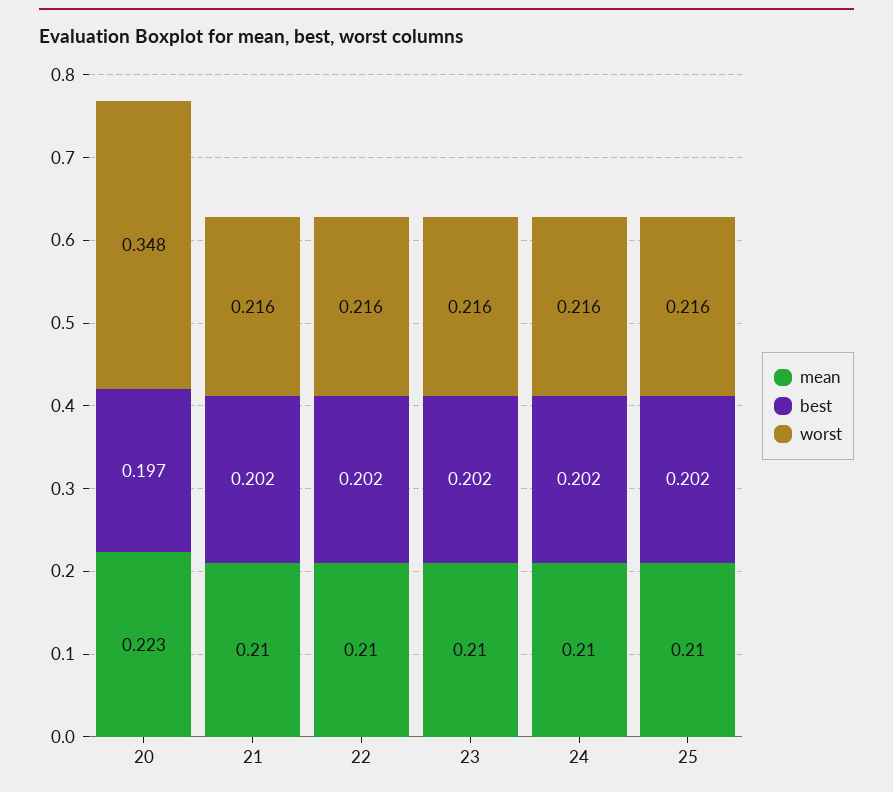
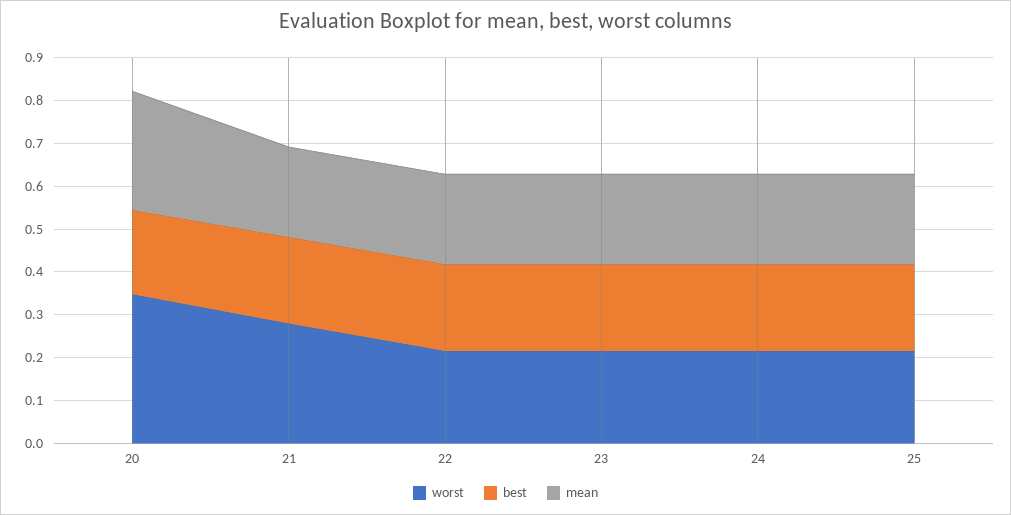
mean, 20: 0.223 -> 0.28
worst, 21: 0.216 -> 0.28

